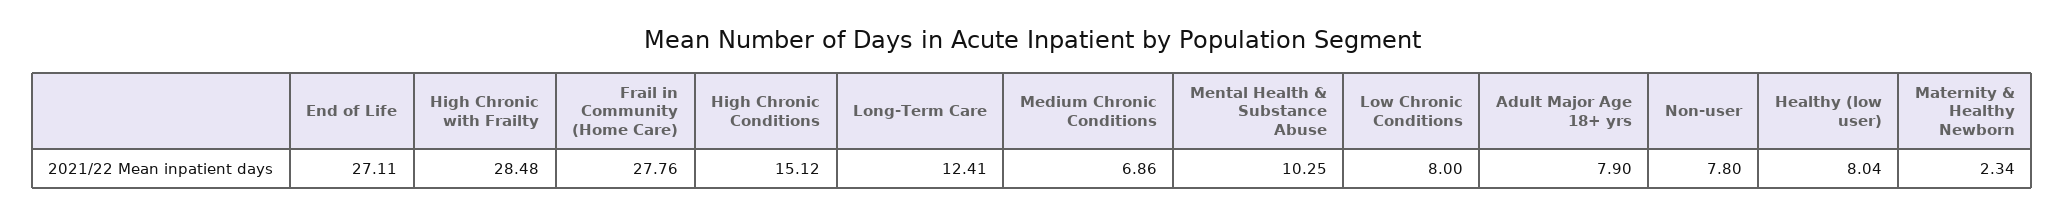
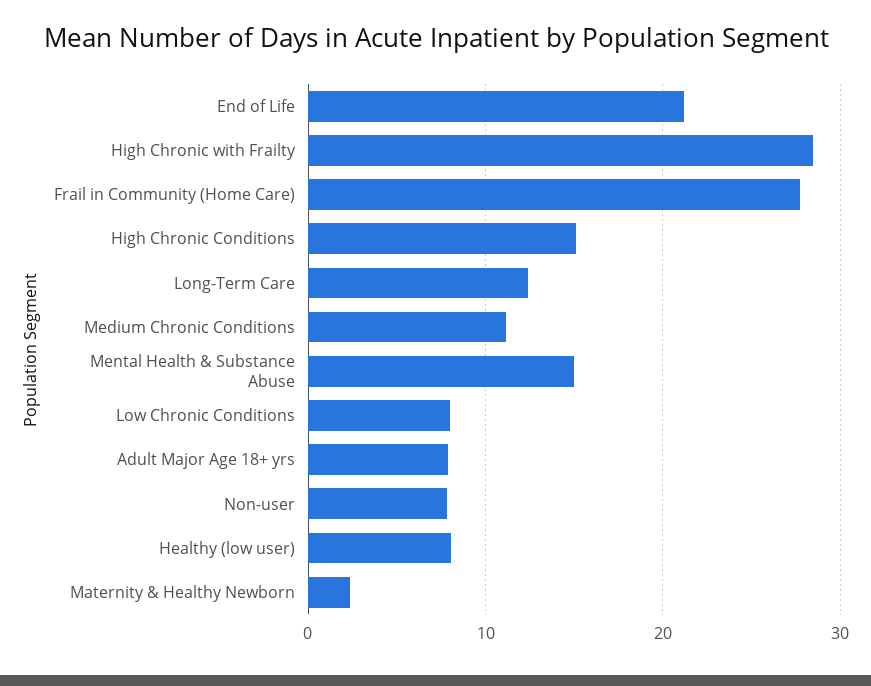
End of Life: 27.11 -> 21
Medium Chronic Conditions: 6.86 -> 11
Mental Health & Substance Abuse: 10.25 -> 15

